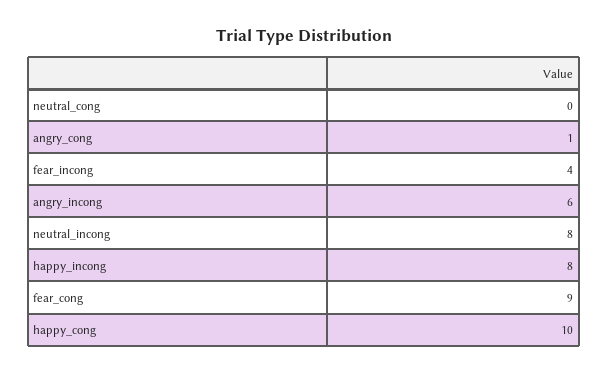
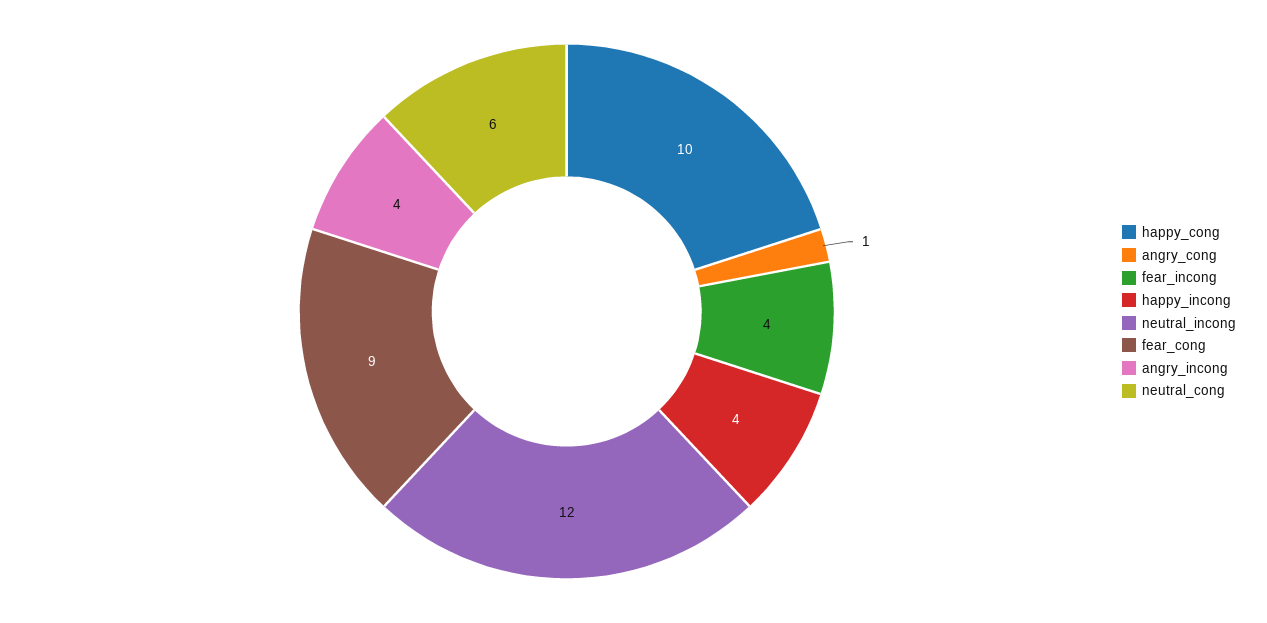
neutral_cong: 0 -> 6
angry_incong: 6 -> 4
neutral_incong: 8 -> 12
happy_incong: 8 -> 4

